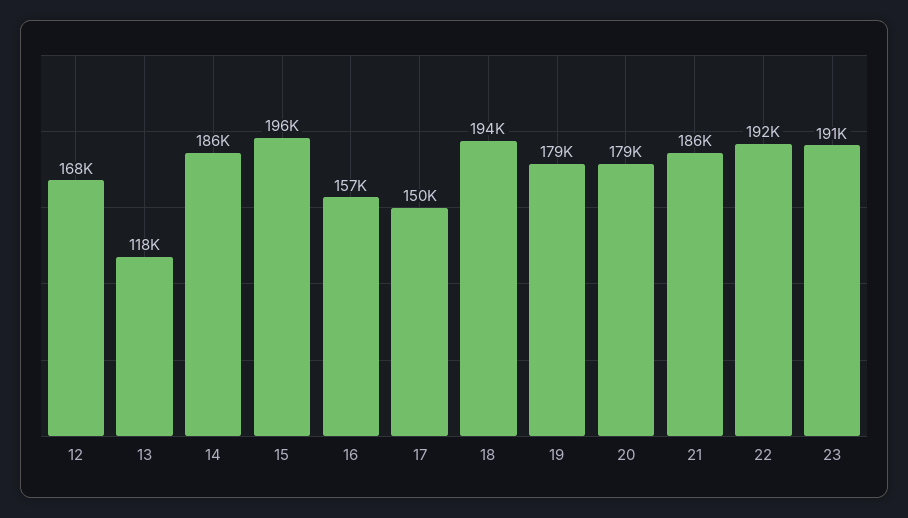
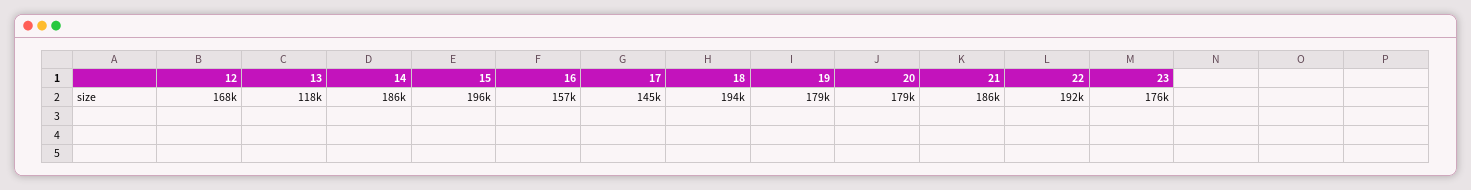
17: 150000 -> 145000
23: 191000 -> 176000

